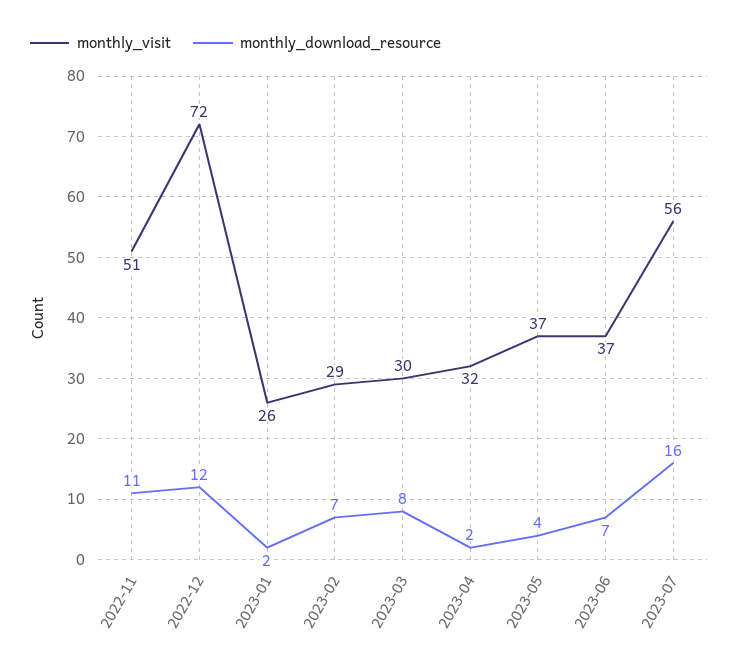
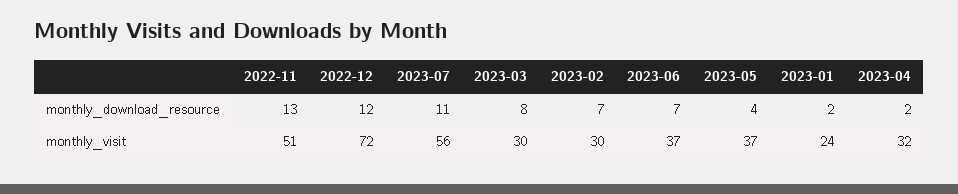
monthly_download_resource, 2022-11: 11 -> 13
monthly_visit, 2023-01: 26 -> 24
monthly_visit, 2023-02: 29 -> 30
monthly_download_resource, 2023-07: 16 -> 11

